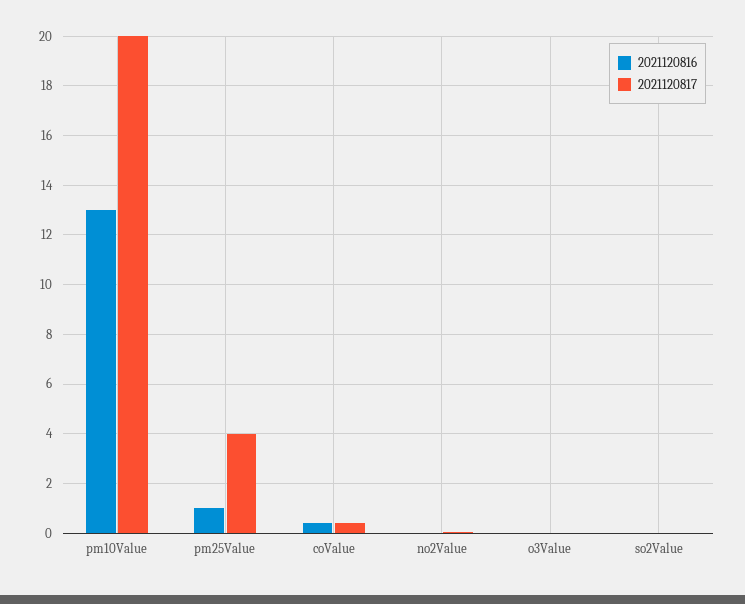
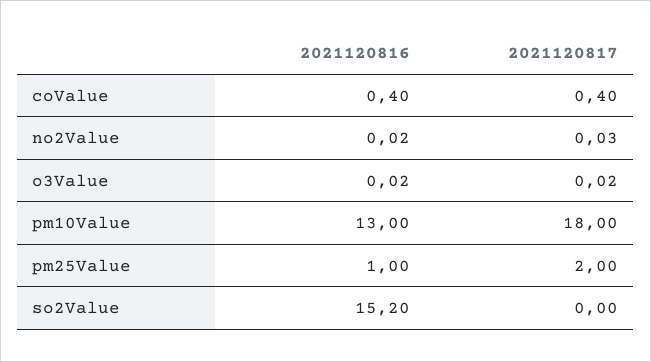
2021120817, pm10Value: 20 -> 18
2021120817, pm25Value: 4 -> 2
2021120816, so2Value: 0 -> 15.2

